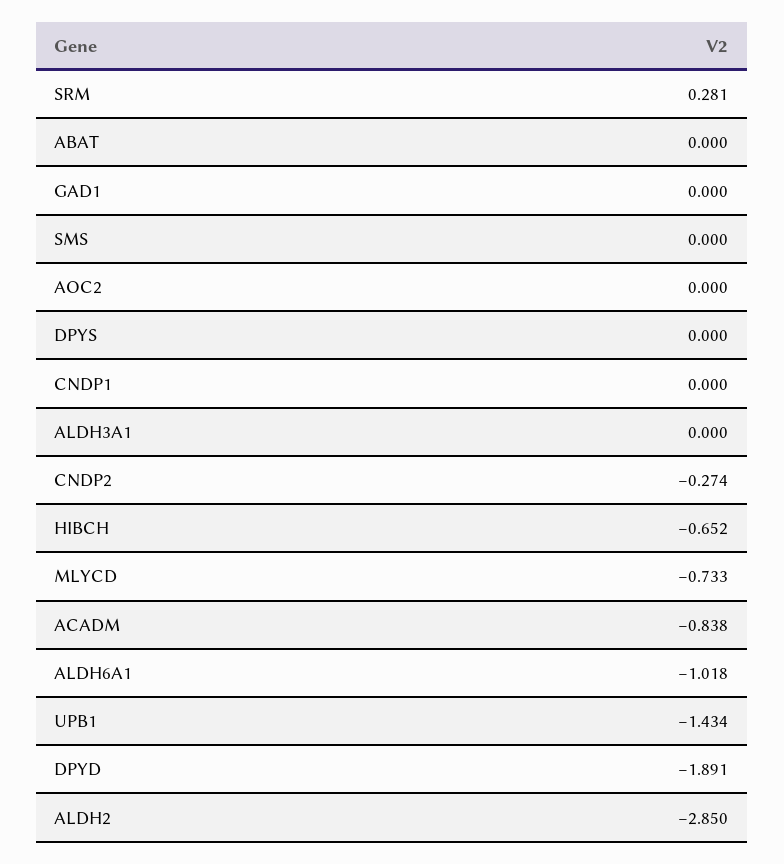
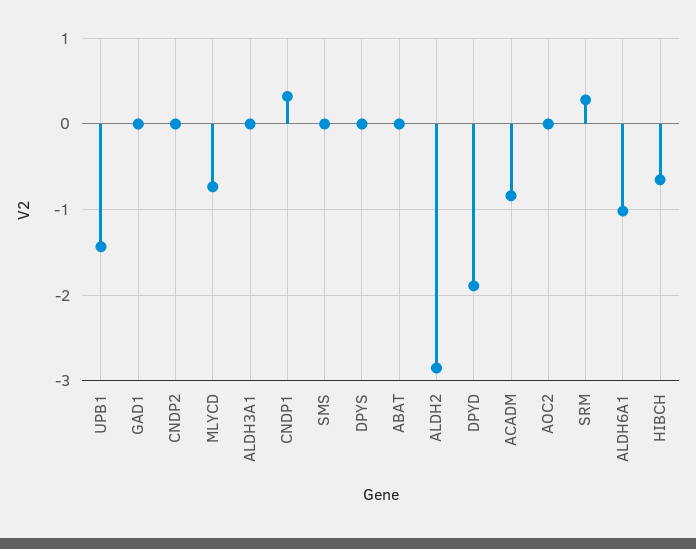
CNDP1: 0 -> 0.3
CNDP2: -0.274 -> 0

